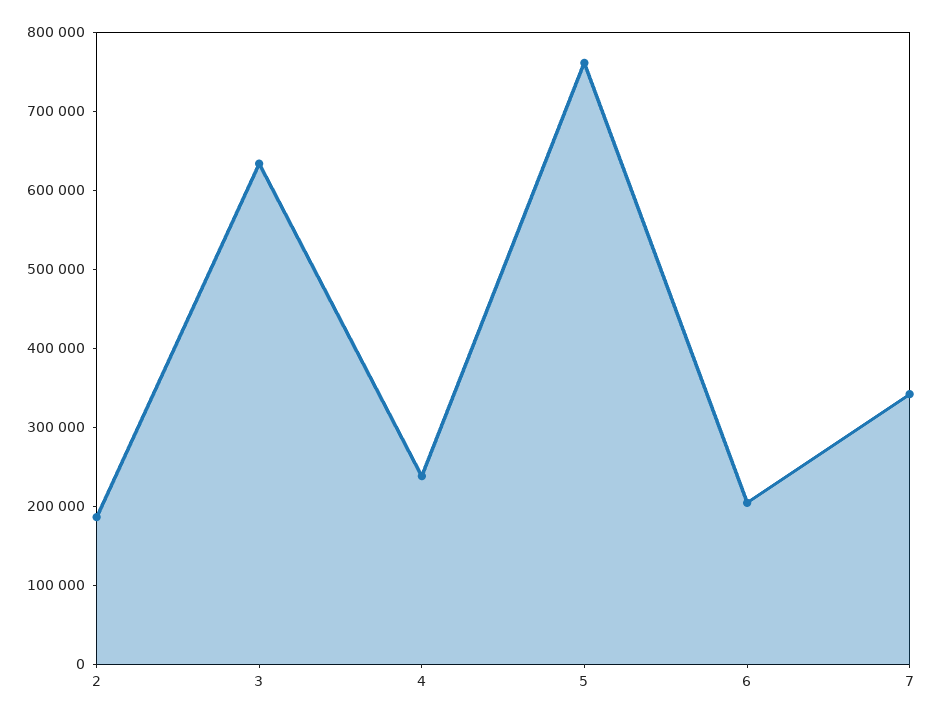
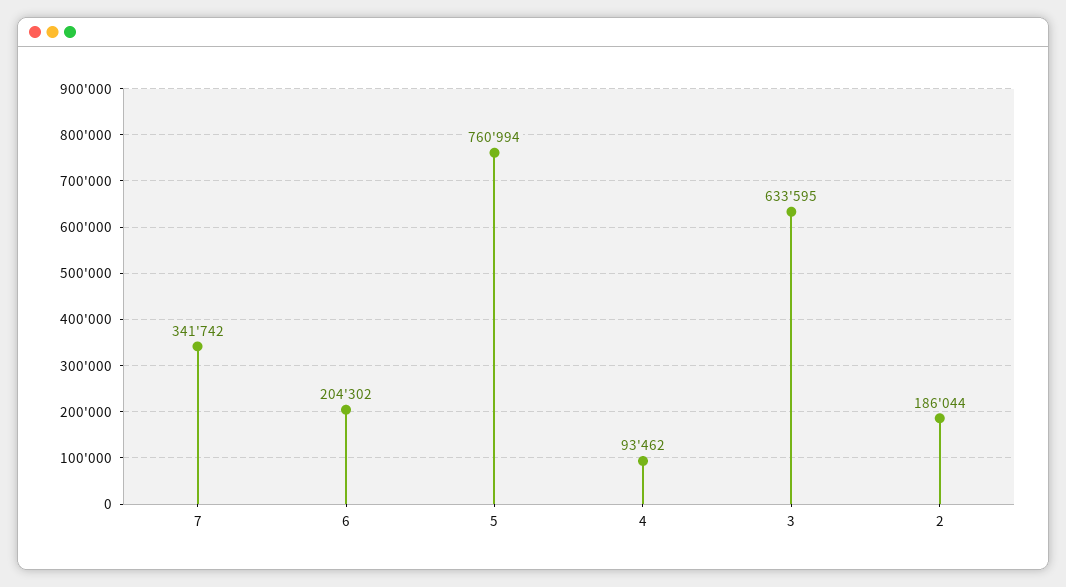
4: 240000 -> 93462

